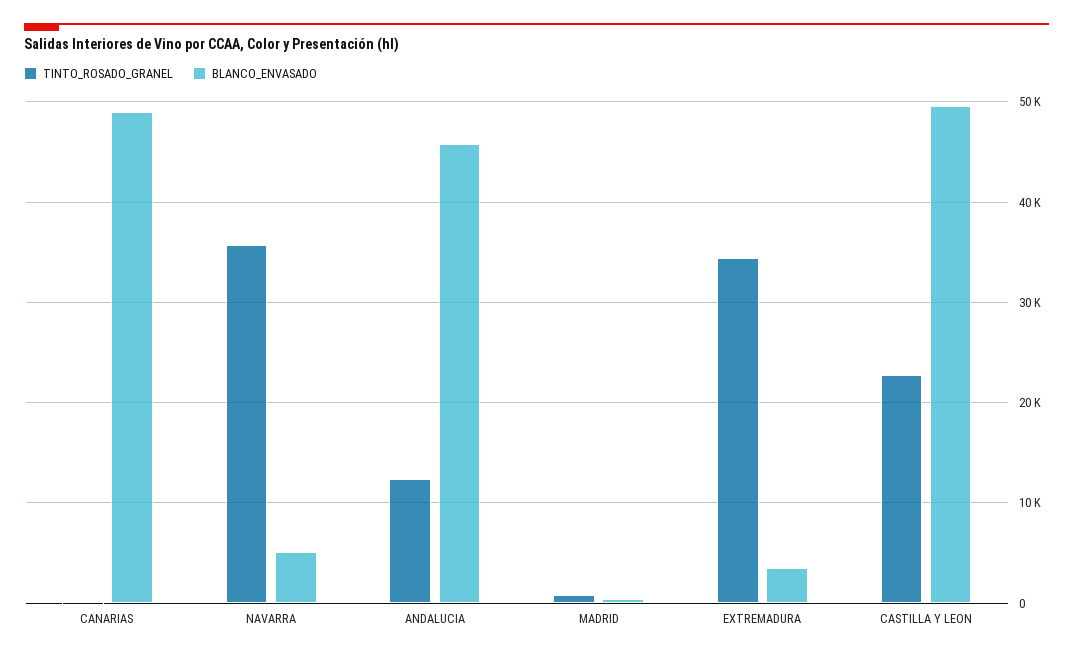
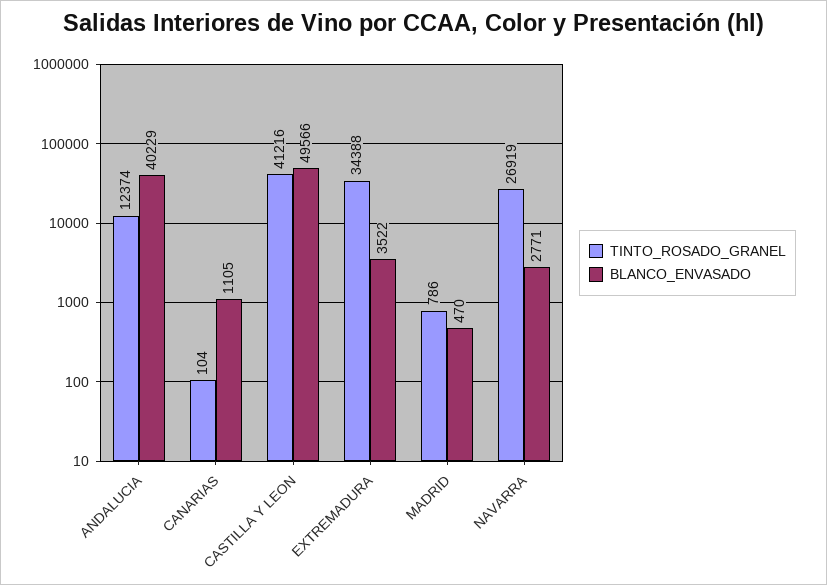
BLANCO_ENVASADO, CANARIAS: 49000 -> 1105
TINTO_ROSADO_GRANEL, NAVARRA: 36000 -> 26919
BLANCO_ENVASADO, NAVARRA: 5000 -> 2771
BLANCO_ENVASADO, ANDALUCIA: 46000 -> 40229
TINTO_ROSADO_GRANEL, CASTILLA Y LEON: 23000 -> 41216

